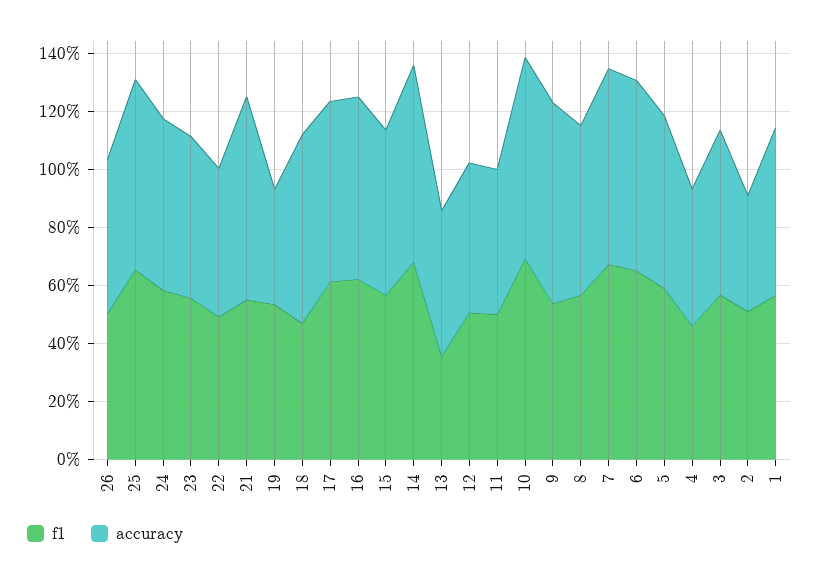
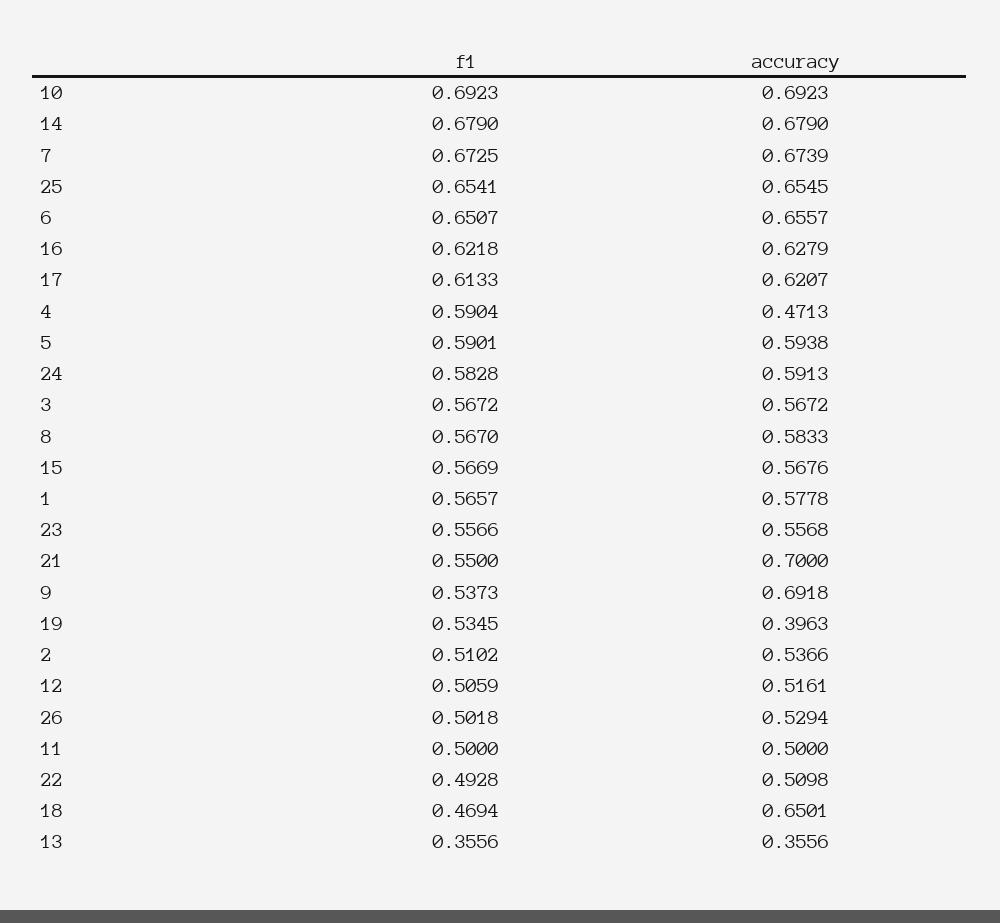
accuracy, 13: 0.5 -> 0.3556
f1, 4: 0.45 -> 0.5904
accuracy, 2: 0.4 -> 0.5366

